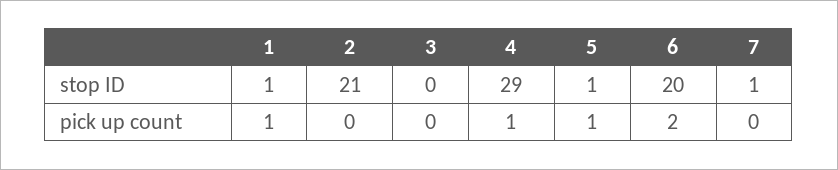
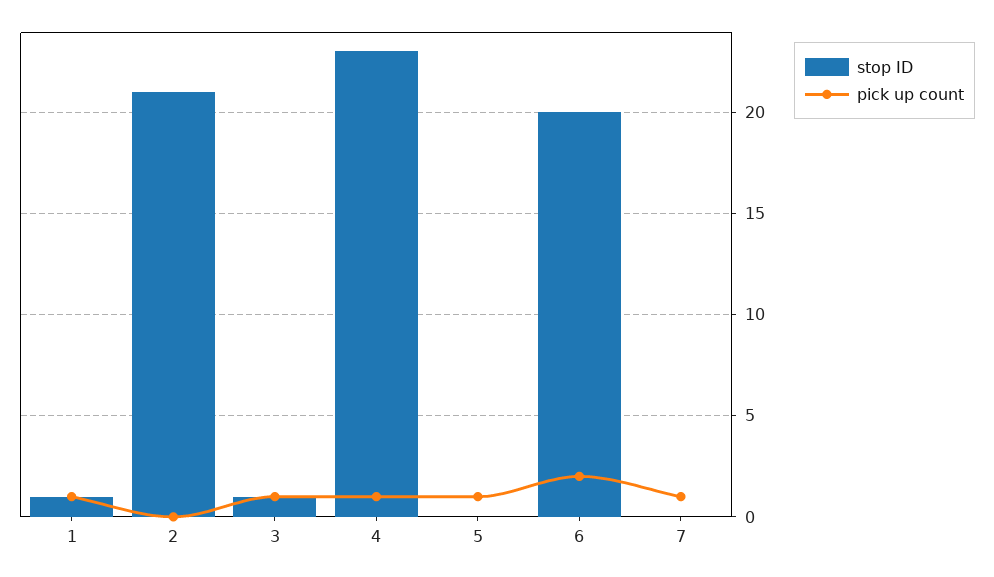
stop ID, 3: 0 -> 1
stop ID, 4: 29 -> 23
stop ID, 5: 1 -> 0
stop ID, 7: 1 -> 0
pick up count, 3: 0 -> 1
pick up count, 7: 0 -> 1

